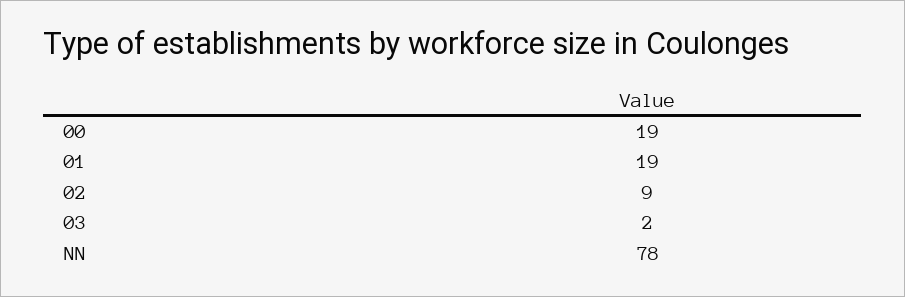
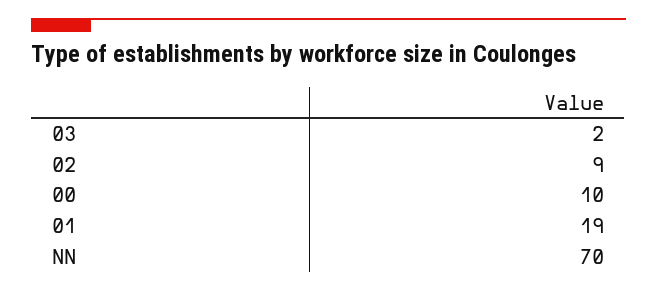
00: 19 -> 10
NN: 78 -> 70

